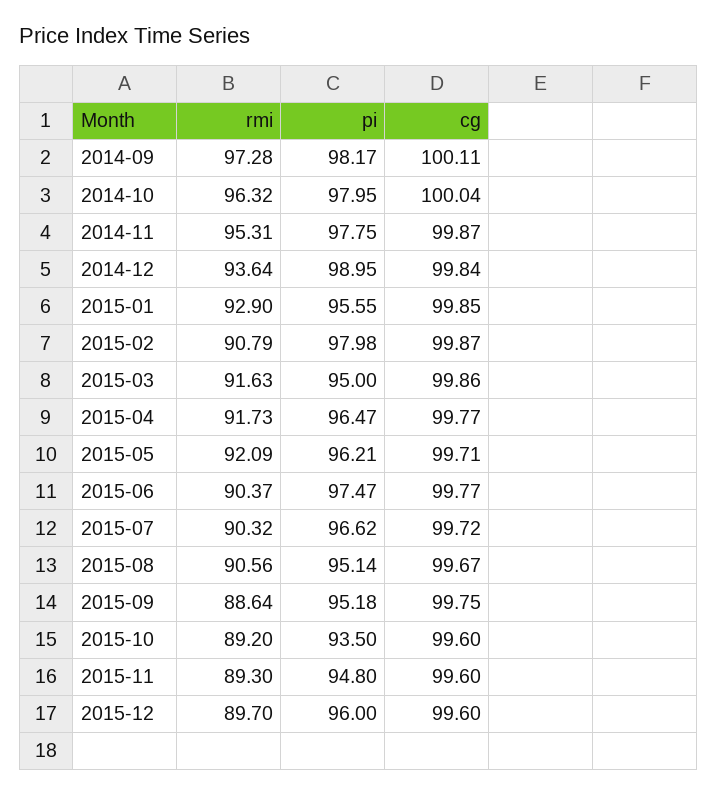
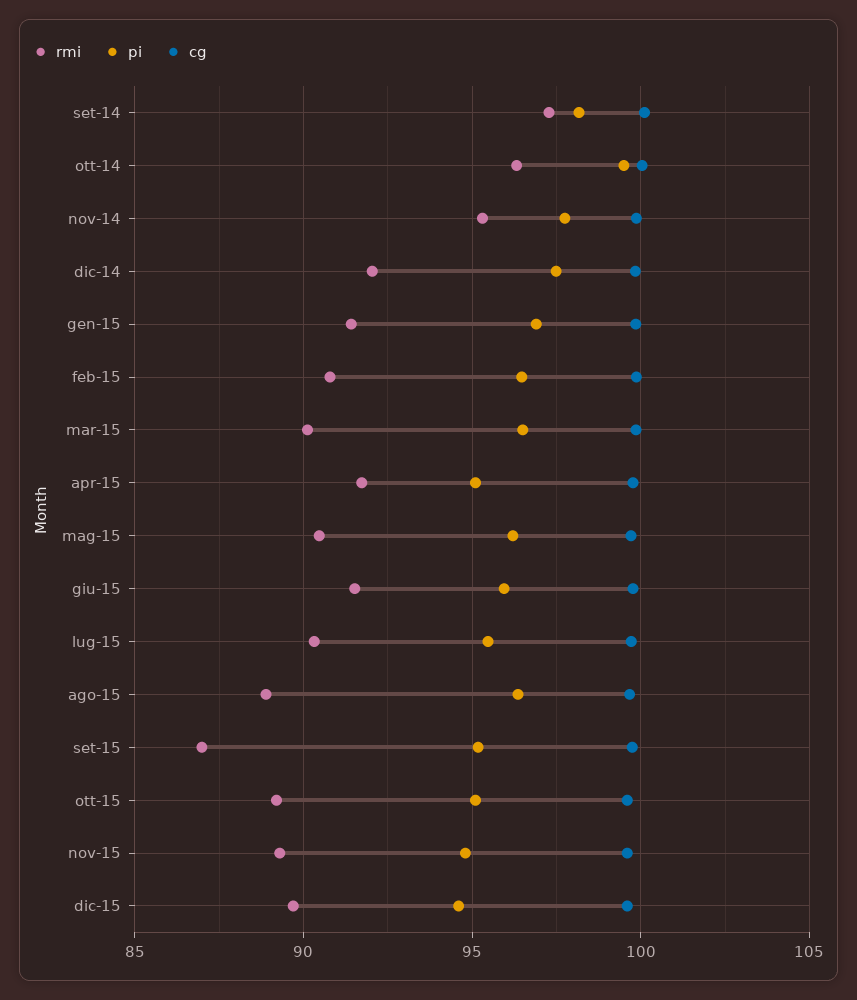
pi, 2014-10: 97.95 -> 99.5
rmi, 2014-12: 93.64 -> 92
pi, 2014-12: 98.95 -> 97.5
rmi, 2015-01: 92.9 -> 91.5
pi, 2015-01: 95.55 -> 97
pi, 2015-02: 97.98 -> 96.5
rmi, 2015-03: 91.63 -> 90
pi, 2015-03: 95 -> 96.5
pi, 2015-04: 96.47 -> 95
rmi, 2015-05: 92.09 -> 90.5
rmi, 2015-06: 90.37 -> 91.5
pi, 2015-06: 97.47 -> 96
pi, 2015-07: 96.62 -> 95.5
rmi, 2015-08: 90.56 -> 89
pi, 2015-08: 95.14 -> 96.5
rmi, 2015-09: 88.64 -> 87
pi, 2015-10: 93.5 -> 95
pi, 2015-12: 96 -> 94.5

